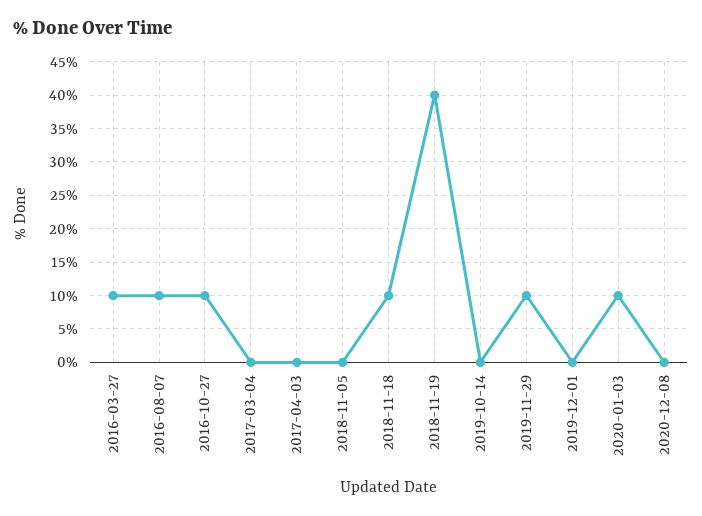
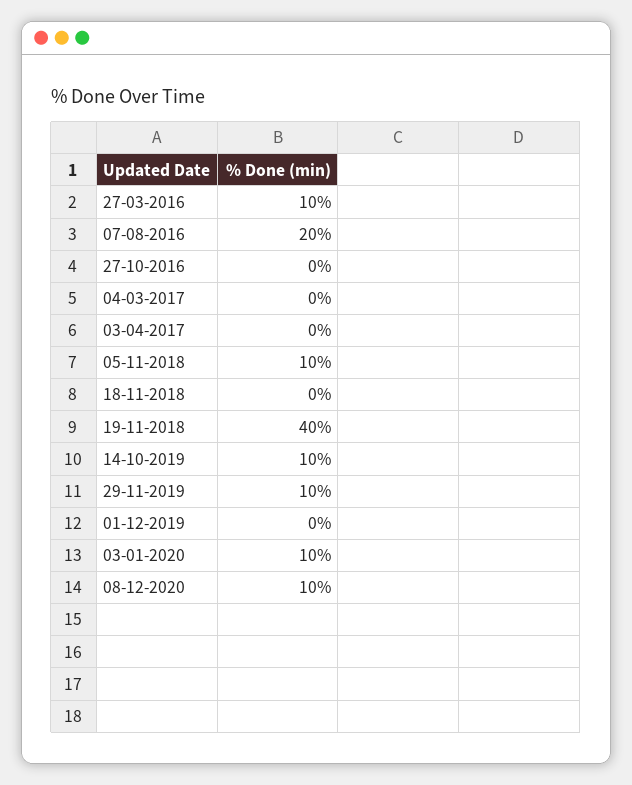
2016-08-07: 10 -> 20
2016-10-27: 10 -> 0
2018-11-05: 0 -> 10
2018-11-18: 10 -> 0
2019-10-14: 0 -> 10
2020-12-08: 0 -> 10

